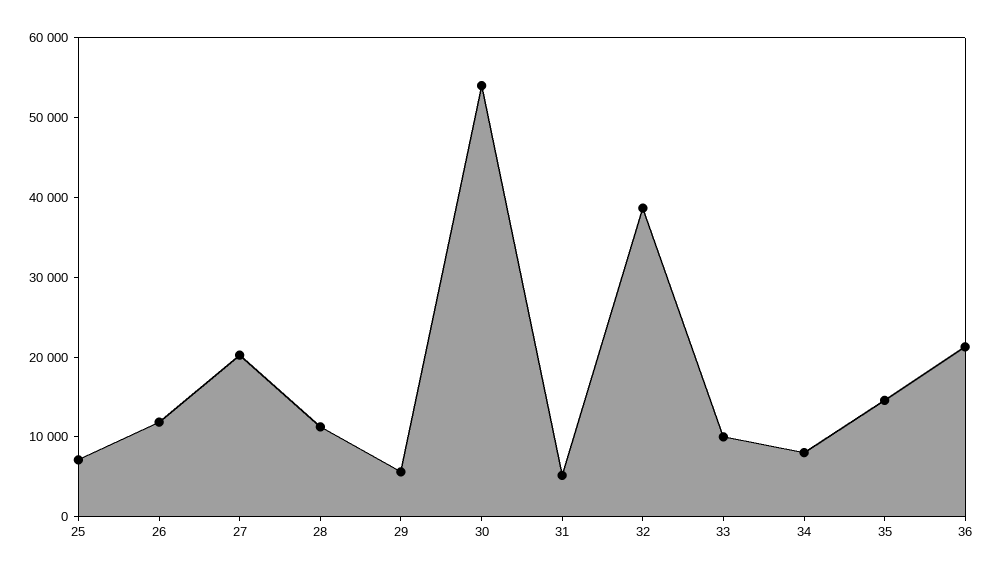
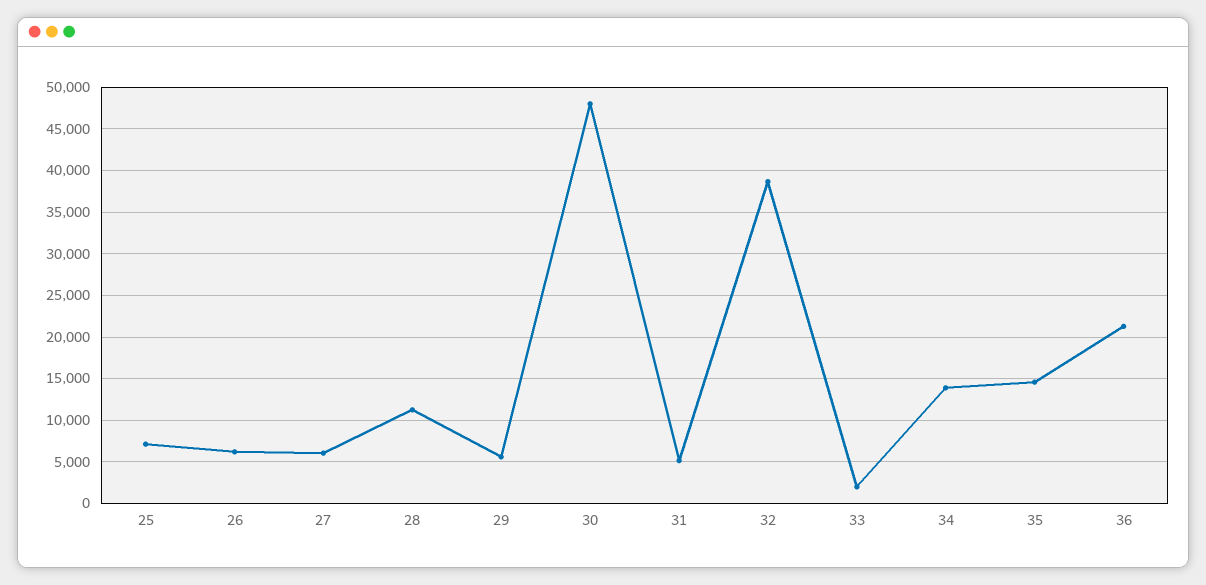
26: 12000 -> 6000
27: 20000 -> 6000
30: 54000 -> 48000
33: 10000 -> 2000
34: 8000 -> 14000

